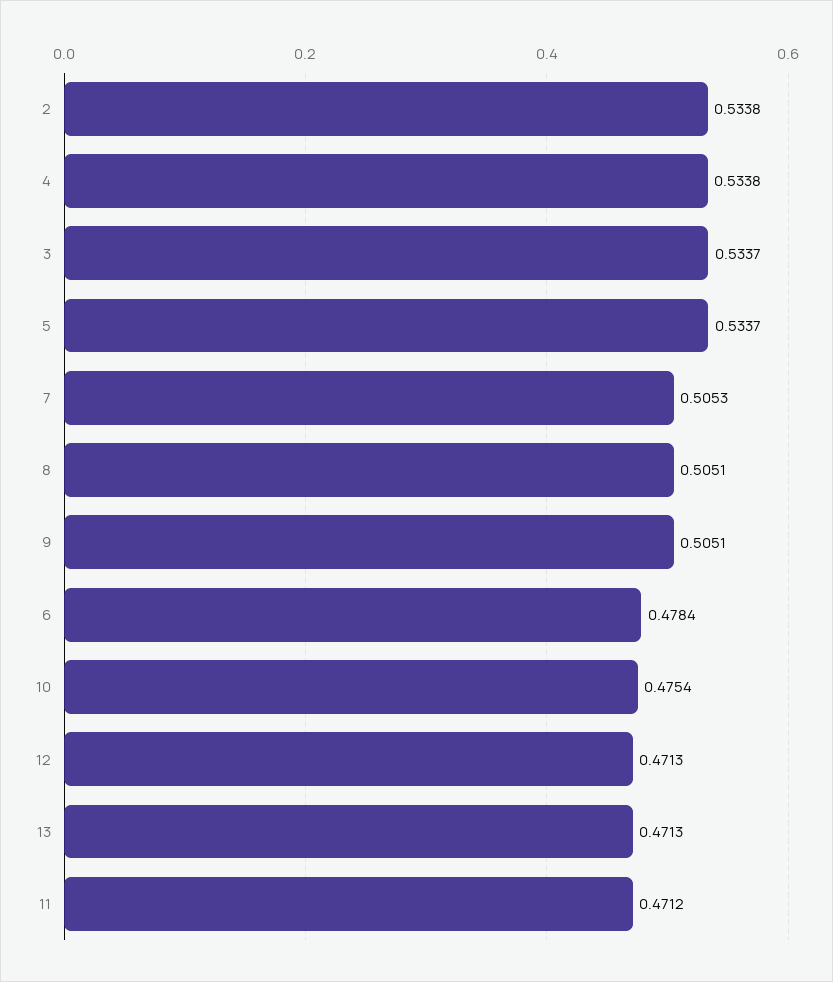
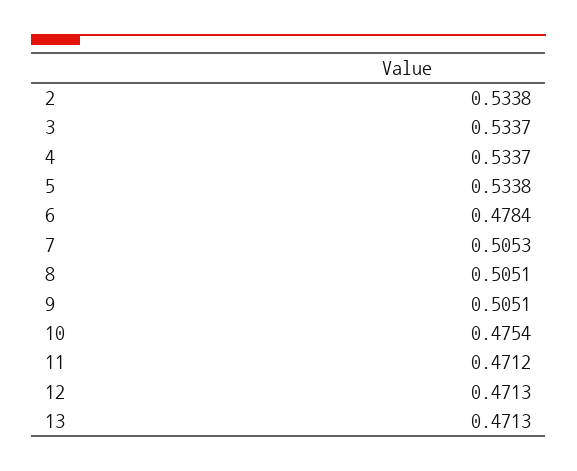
4: 0.5338 -> 0.5337
5: 0.5337 -> 0.5338

